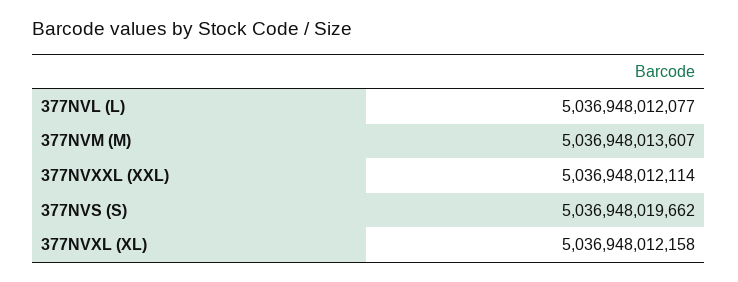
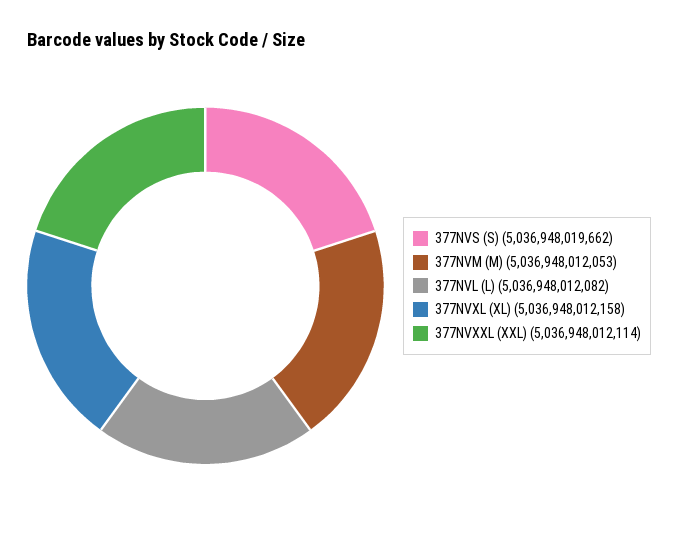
377NVL (L): 5036948012077 -> 5036948012082
377NVM (M): 5036948013607 -> 5036948012053

